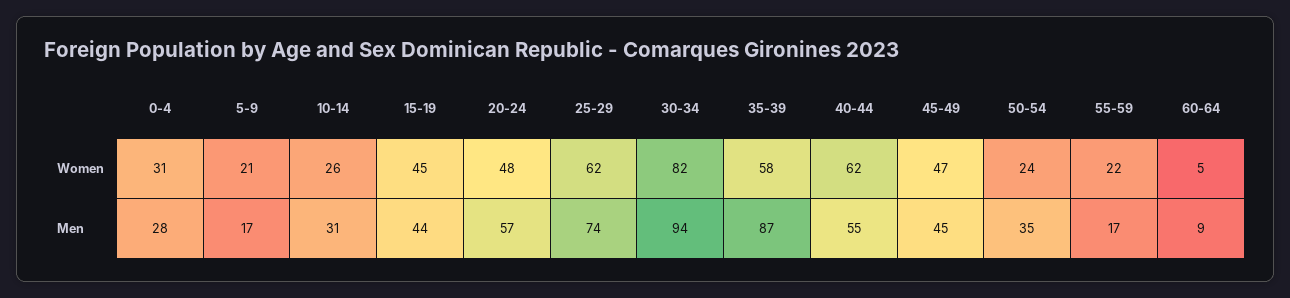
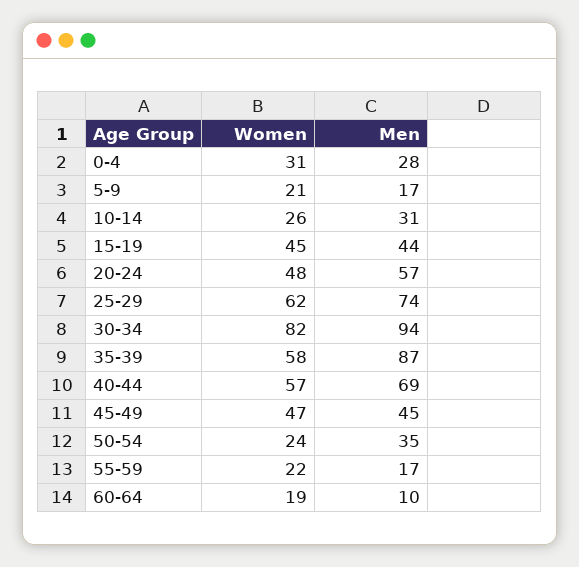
40-44, Women: 62 -> 57
60-64, Women: 5 -> 19
40-44, Men: 55 -> 69
60-64, Men: 9 -> 10

